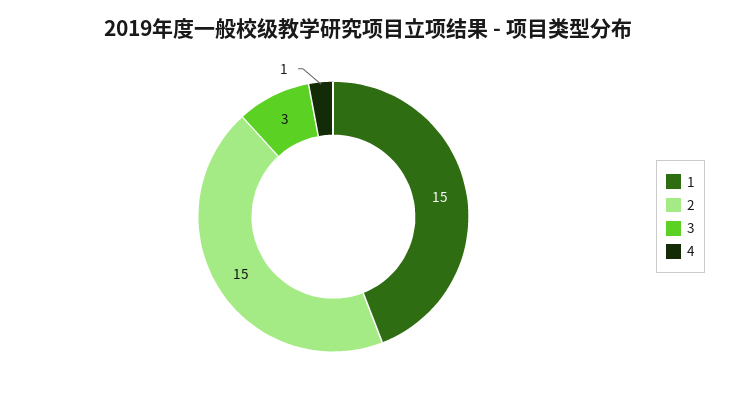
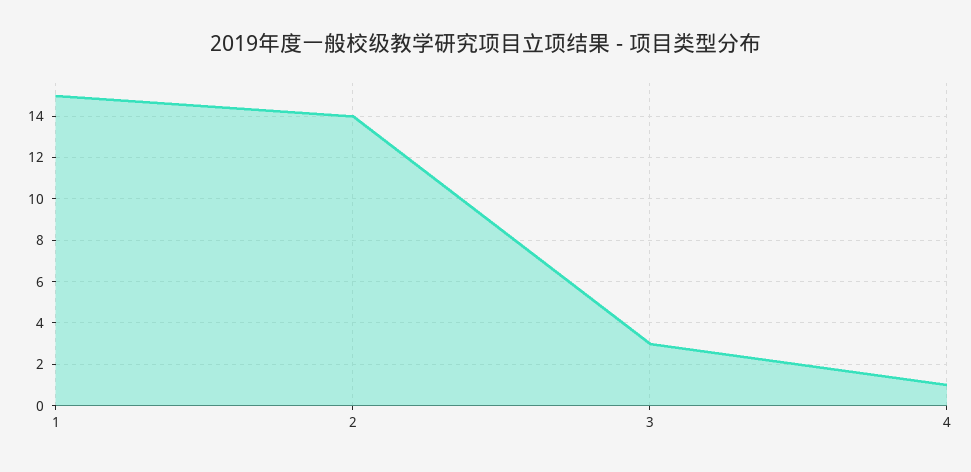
2: 15 -> 14

